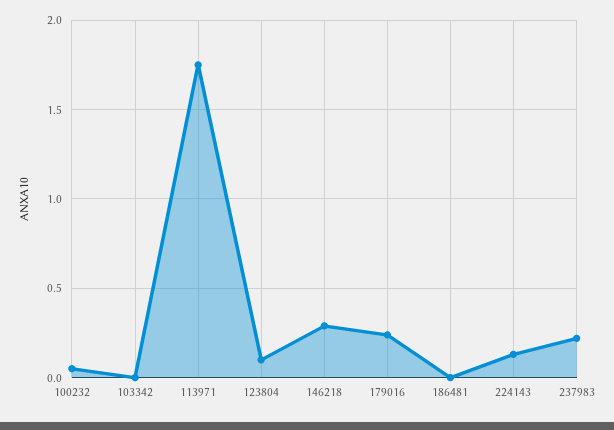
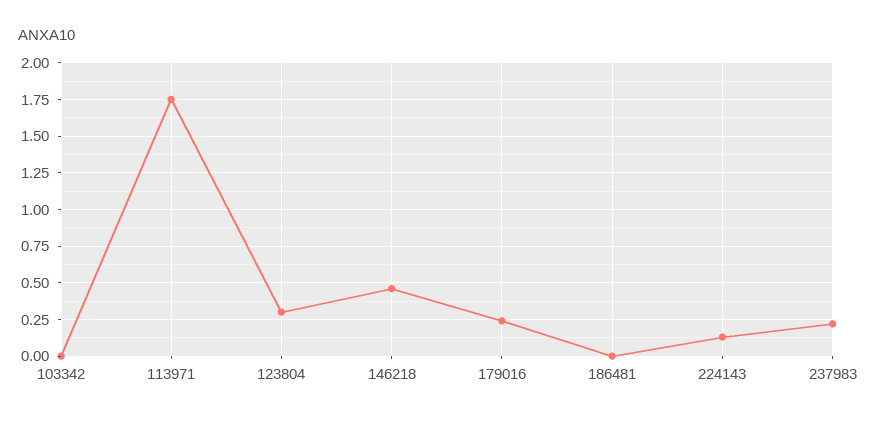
100232: 0.05 -> none
123804: 0.1 -> 0.3
146218: 0.3 -> 0.45

